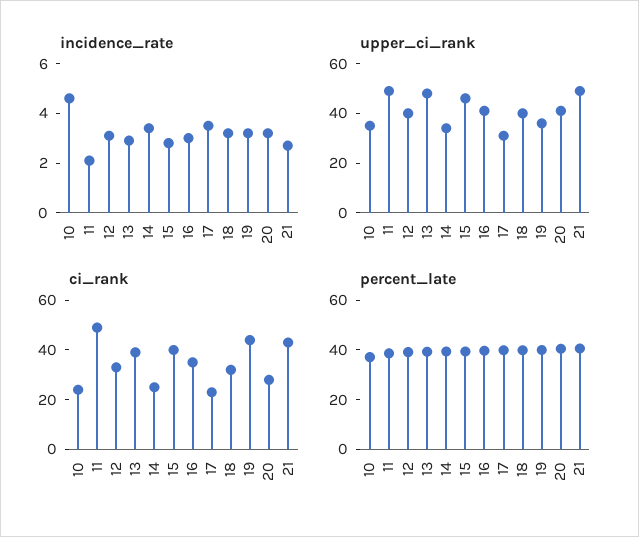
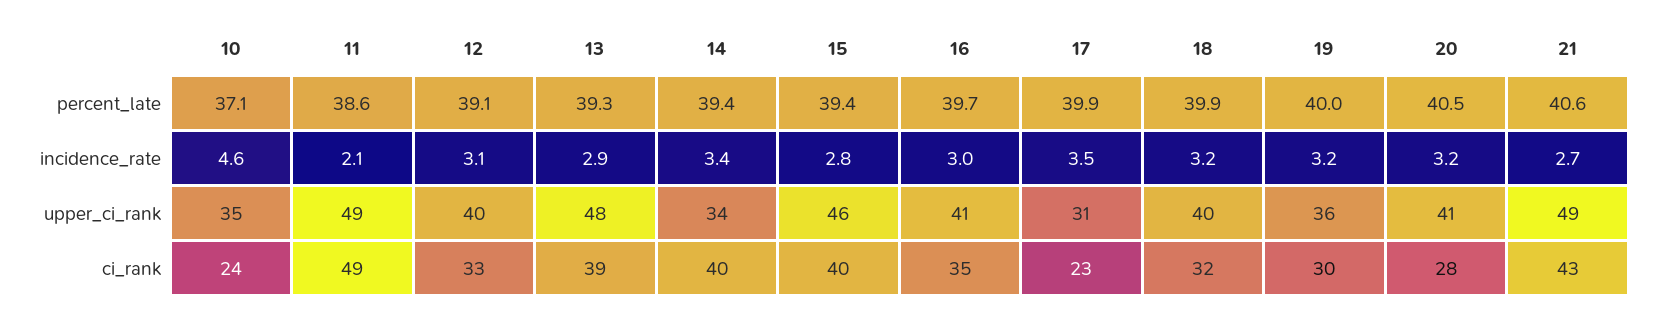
ci_rank, 14: 25 -> 40
ci_rank, 19: 45 -> 30

